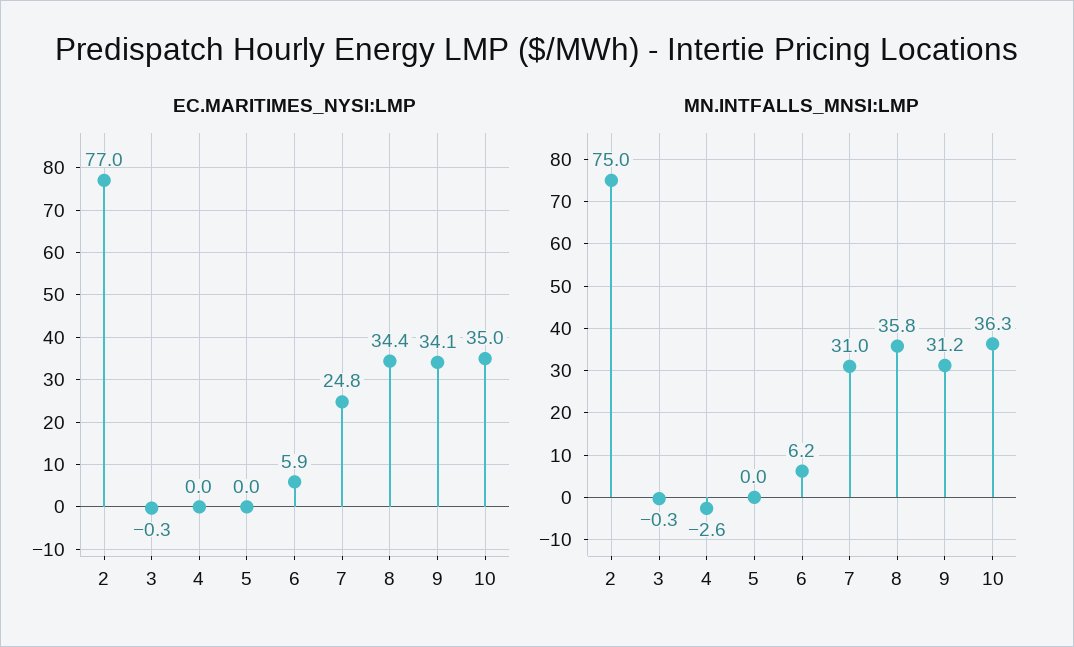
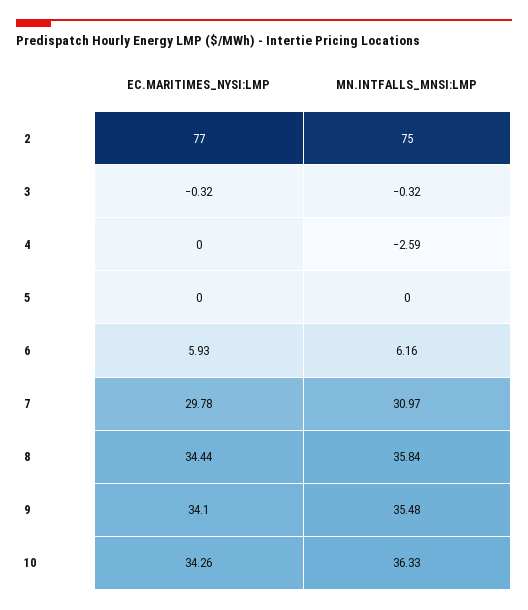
EC.MARITIMES_NYSI:LMP, 7: 24.8 -> 29.78
EC.MARITIMES_NYSI:LMP, 10: 35 -> 34.26
MN.INTFALLS_MNSI:LMP, 9: 31.2 -> 35.48

